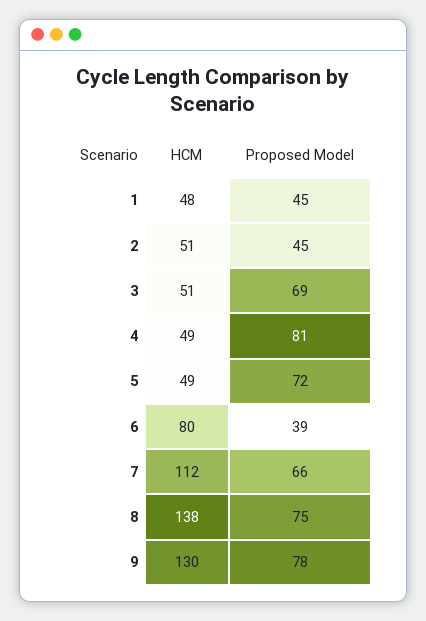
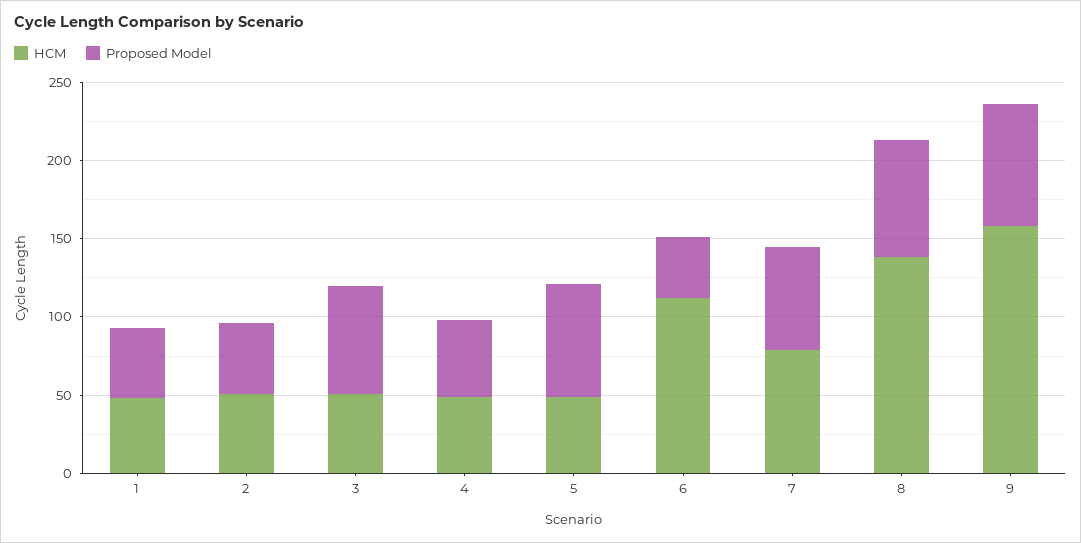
Proposed Model, 4: 81 -> 50
HCM, 6: 80 -> 110
HCM, 7: 112 -> 80
HCM, 9: 130 -> 160

